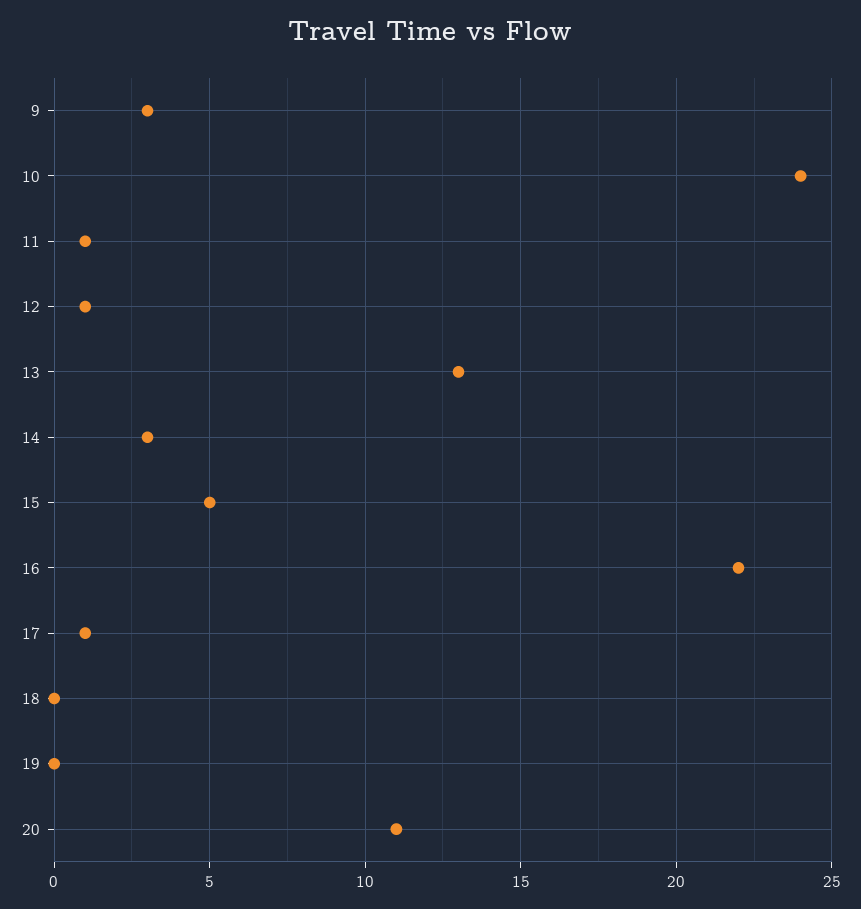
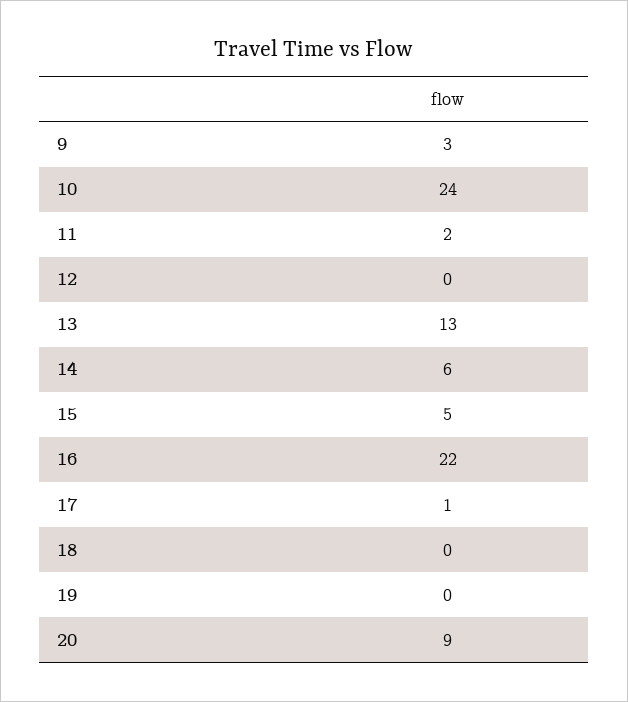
11: 1 -> 2
12: 1 -> 0
14: 3 -> 6
20: 11 -> 9

